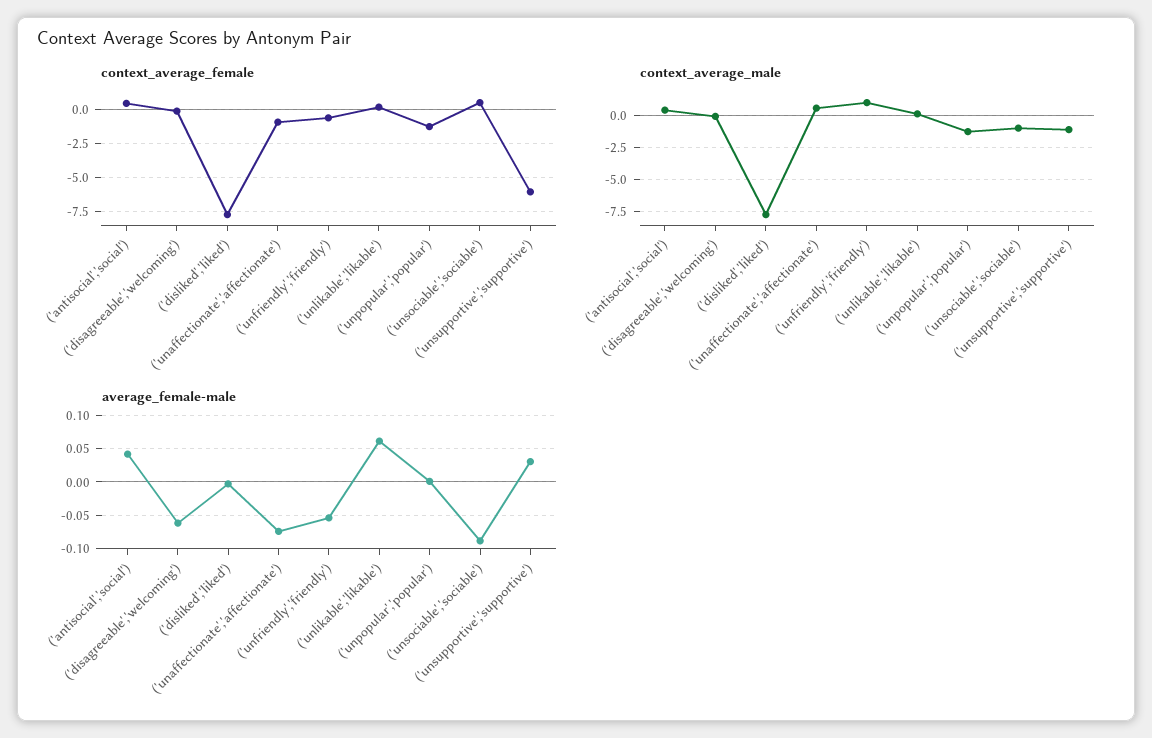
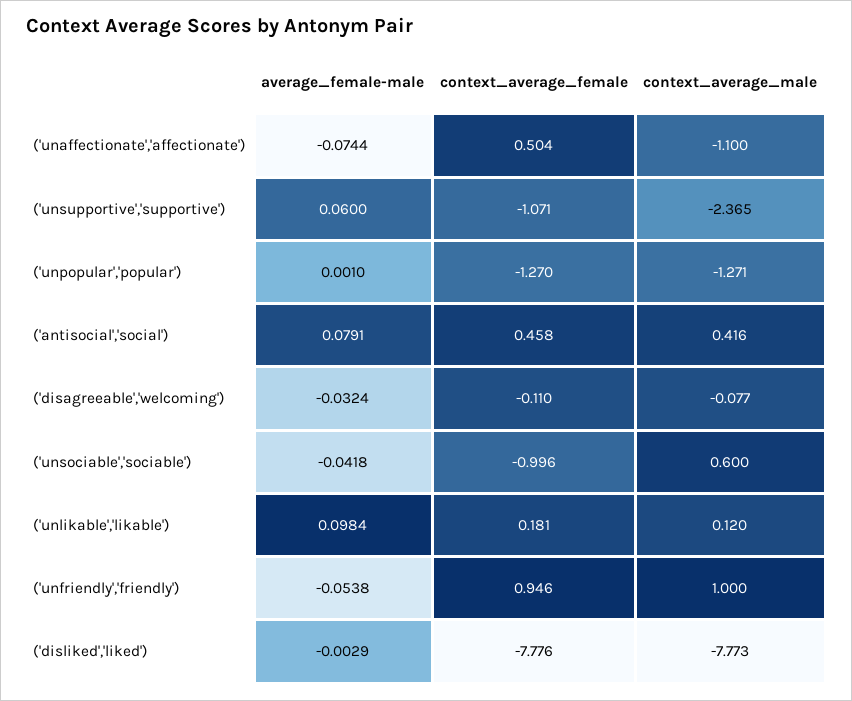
context_average_female, ('unaffectionate','affectionate'): -1 -> 0.504
context_average_female, ('unfriendly','friendly'): -0.5 -> 0.946
context_average_female, ('unsociable','sociable'): 0.5 -> -0.996
context_average_female, ('unsupportive','supportive'): -6 -> -1.071
context_average_male, ('unaffectionate','affectionate'): 0.5 -> -1.1
context_average_male, ('unsociable','sociable'): -1 -> 0.6
context_average_male, ('unsupportive','supportive'): -1 -> -2.365
average_female-male, ('antisocial','social'): 0.04 -> 0.0791
average_female-male, ('disagreeable','welcoming'): -0.06 -> -0.0324
average_female-male, ('unlikable','likable'): 0.06 -> 0.0984
average_female-male, ('unsociable','sociable'): -0.09 -> -0.0418
average_female-male, ('unsupportive','supportive'): 0.03 -> 0.06

